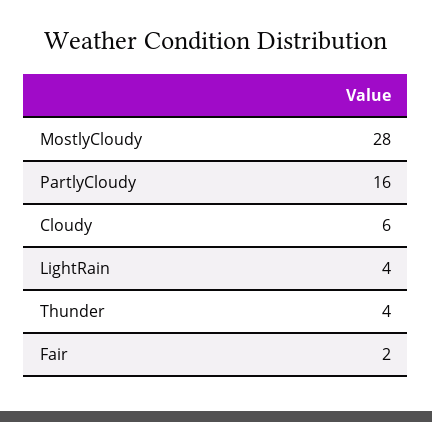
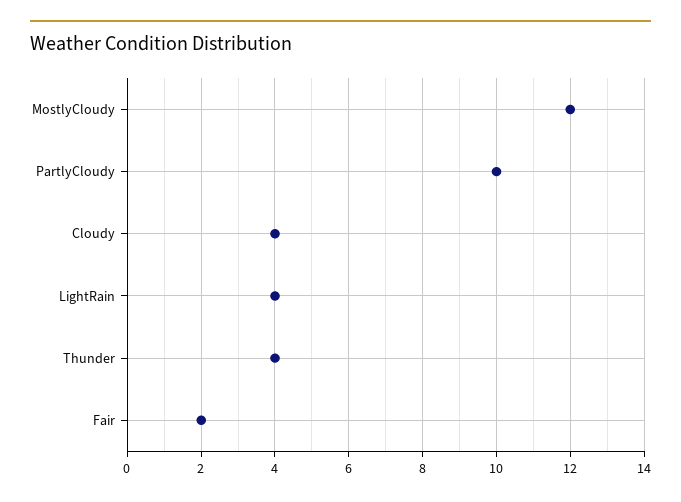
MostlyCloudy: 28 -> 12
PartlyCloudy: 16 -> 10
Cloudy: 6 -> 4

